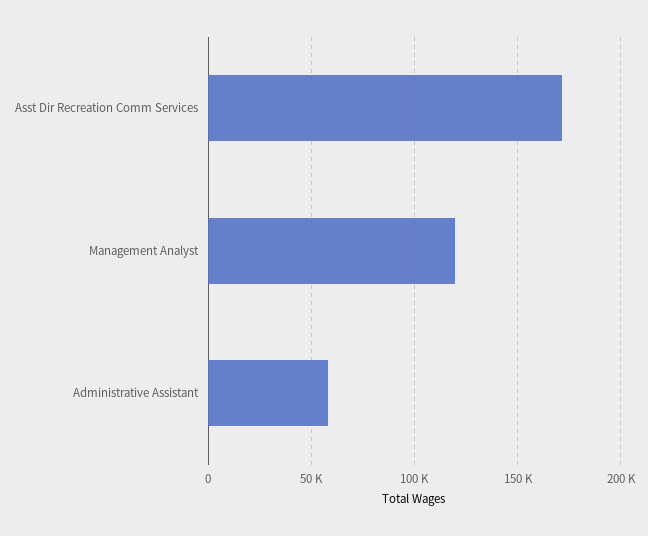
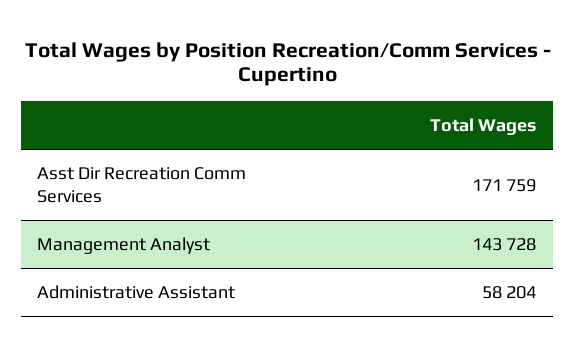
Management Analyst: 120000 -> 143728

